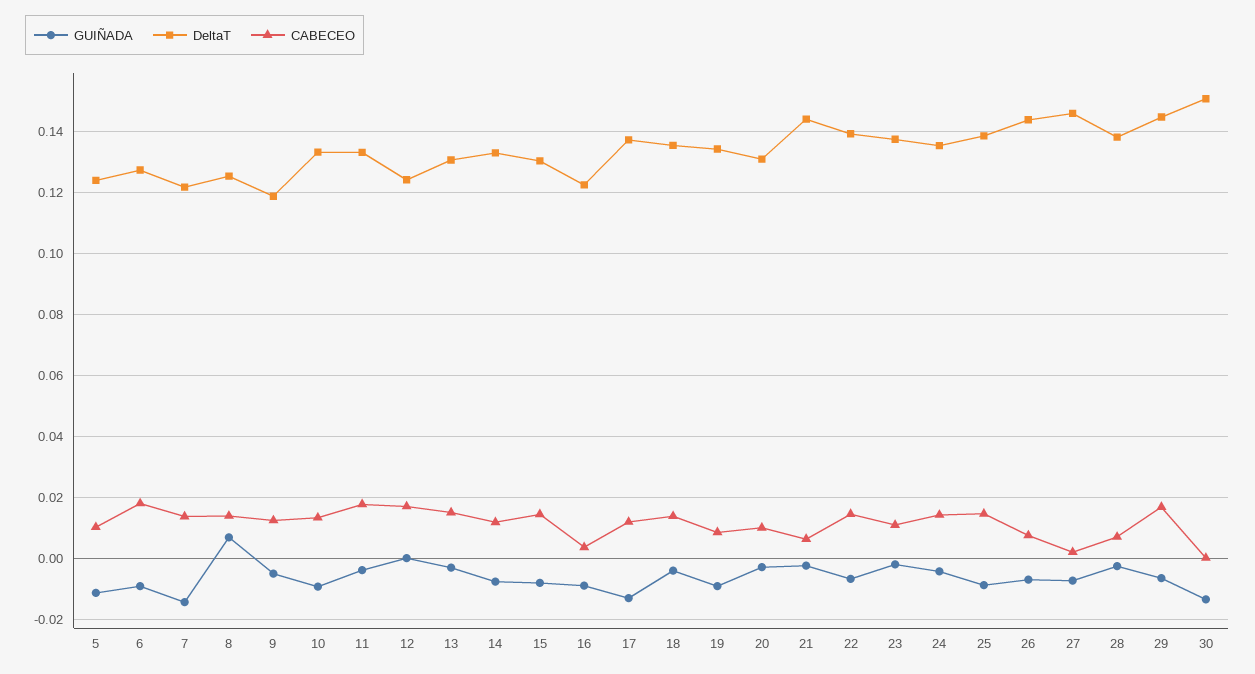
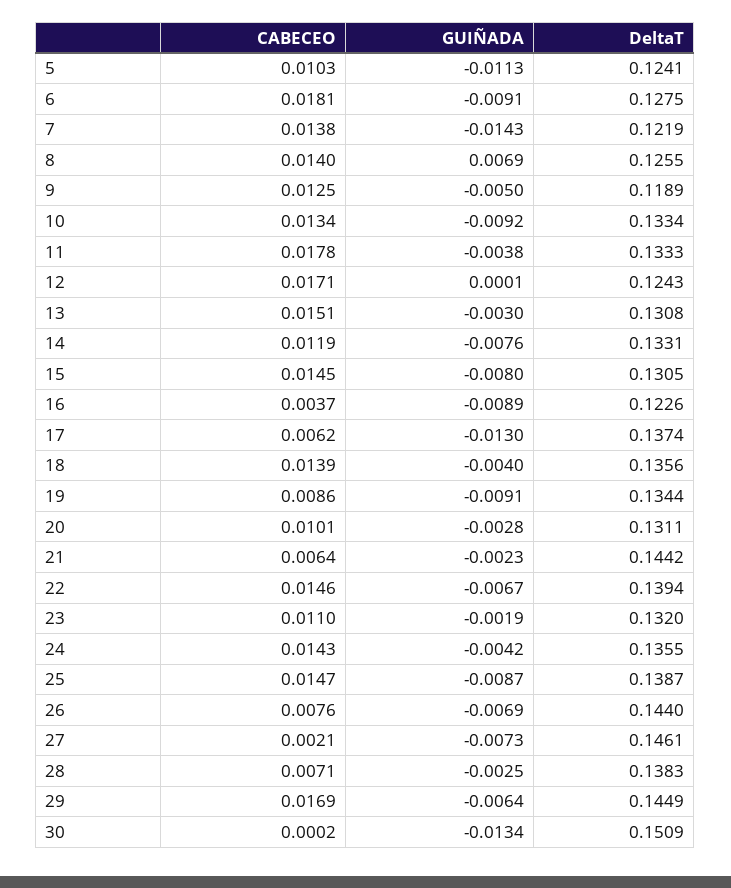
CABECEO, 17: 0.012 -> 0.0062
DeltaT, 23: 0.138 -> 0.132

